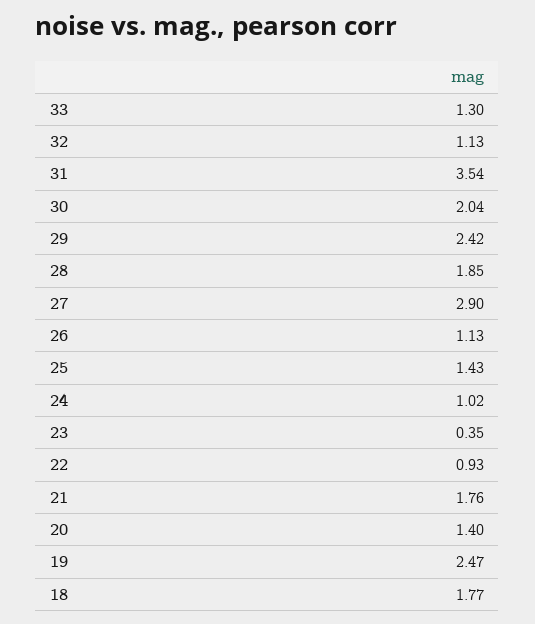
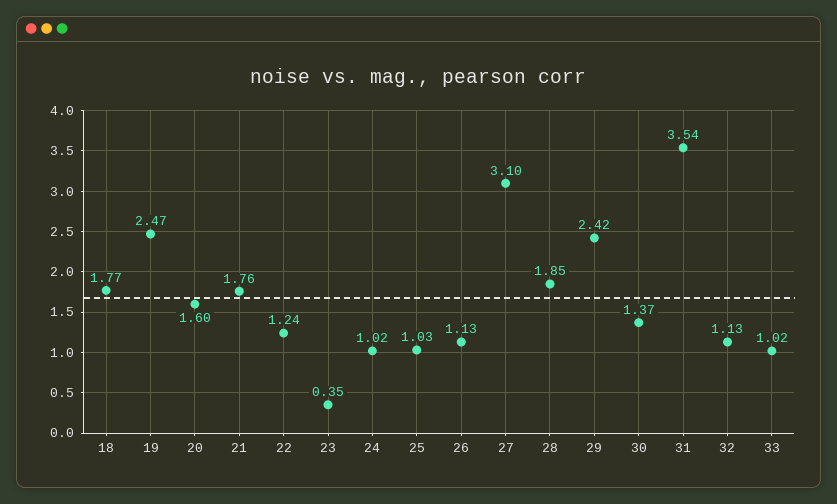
33: 1.3 -> 1.02
30: 2.04 -> 1.37
27: 2.9 -> 3.1
25: 1.43 -> 1.03
22: 0.93 -> 1.24
20: 1.4 -> 1.6

